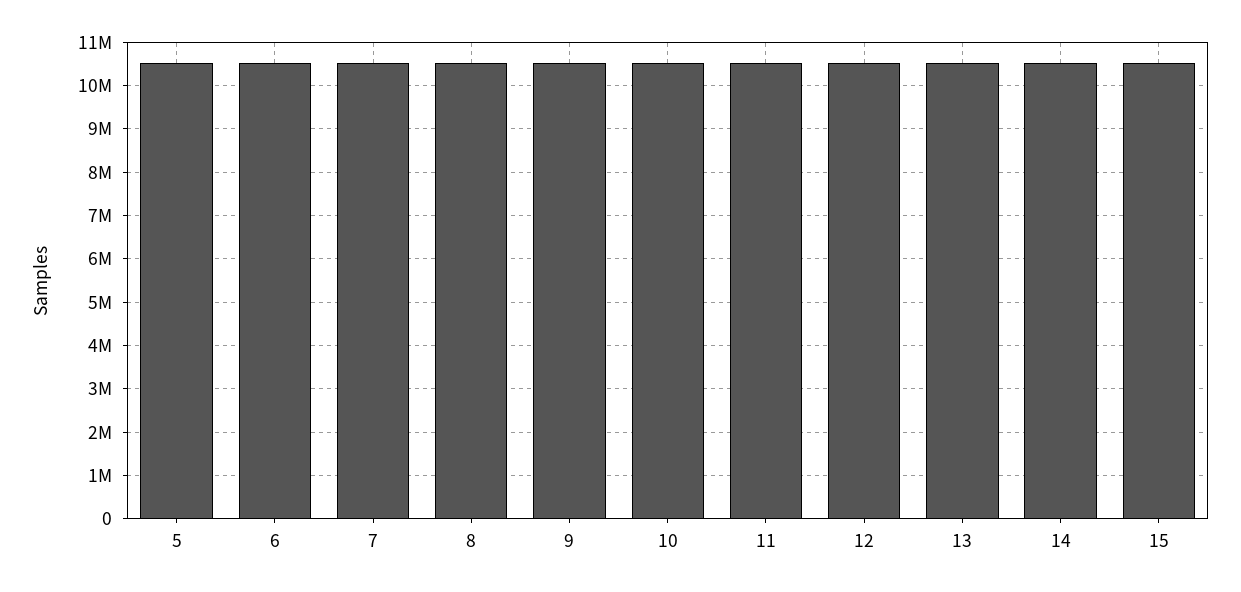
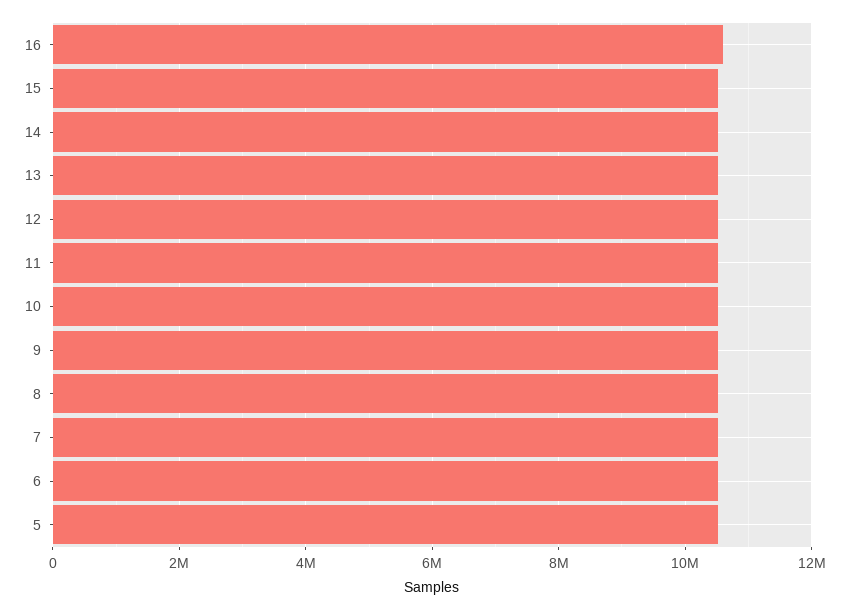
16: none -> 10600000

